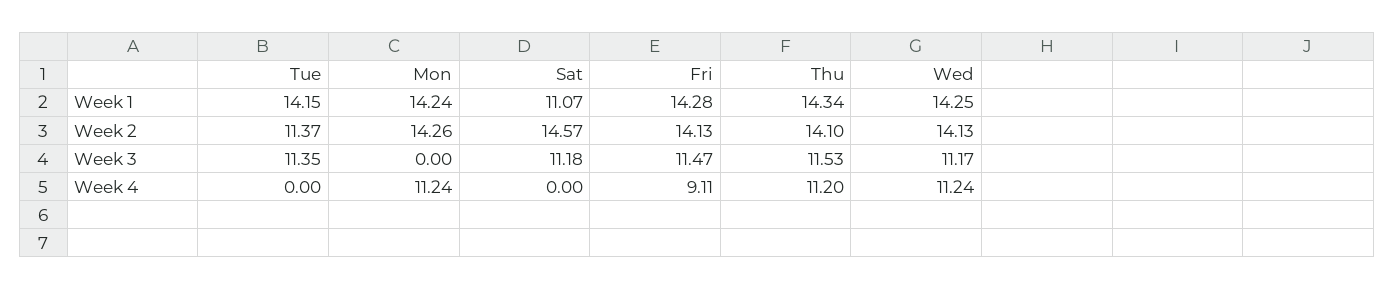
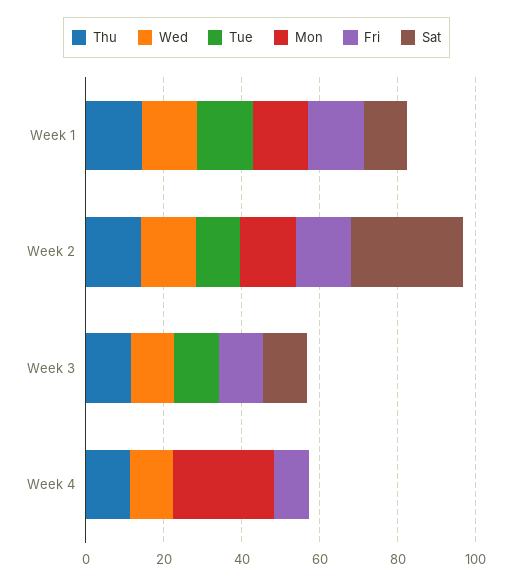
Sat, Week 2: 14.57 -> 30
Mon, Week 4: 11.24 -> 25

